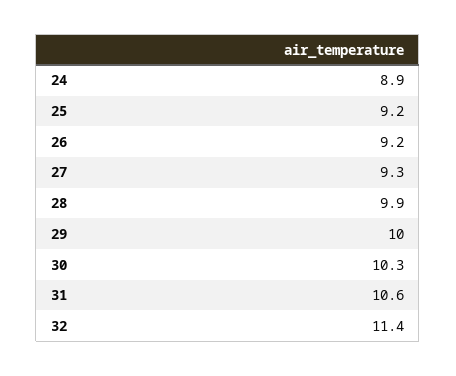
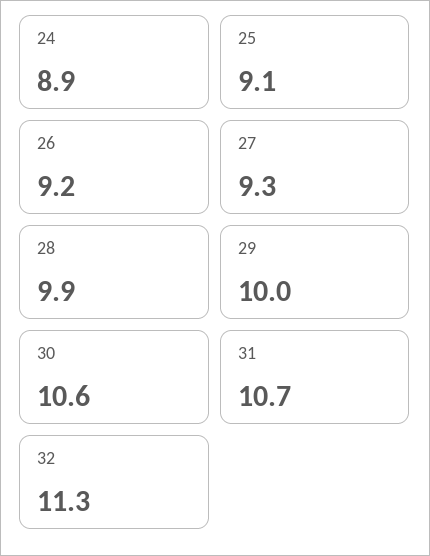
25: 9.2 -> 9.1
30: 10.3 -> 10.6
31: 10.6 -> 10.7
32: 11.4 -> 11.3

